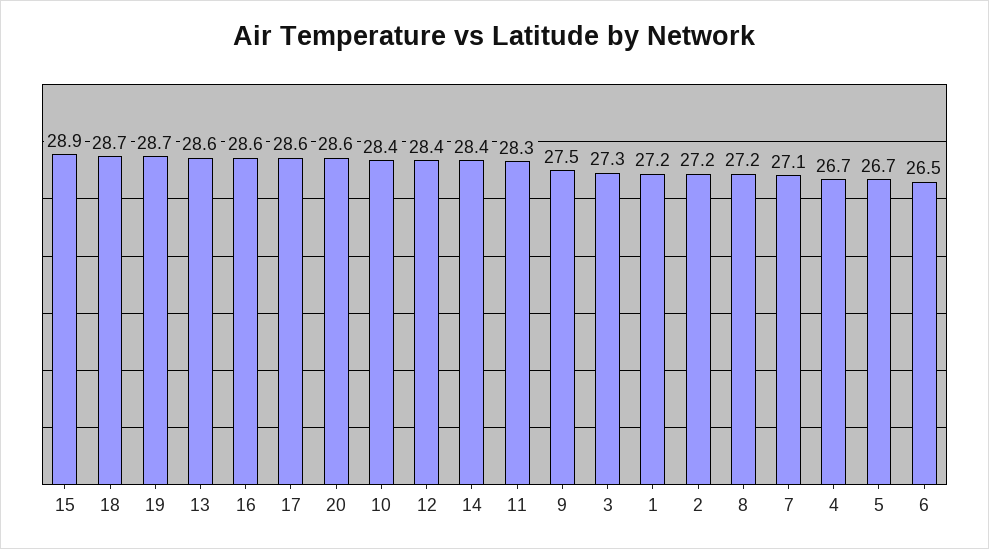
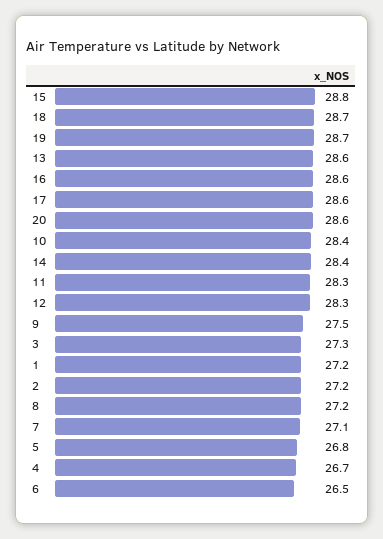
15: 28.9 -> 28.8
12: 28.4 -> 28.3
5: 26.7 -> 26.8

